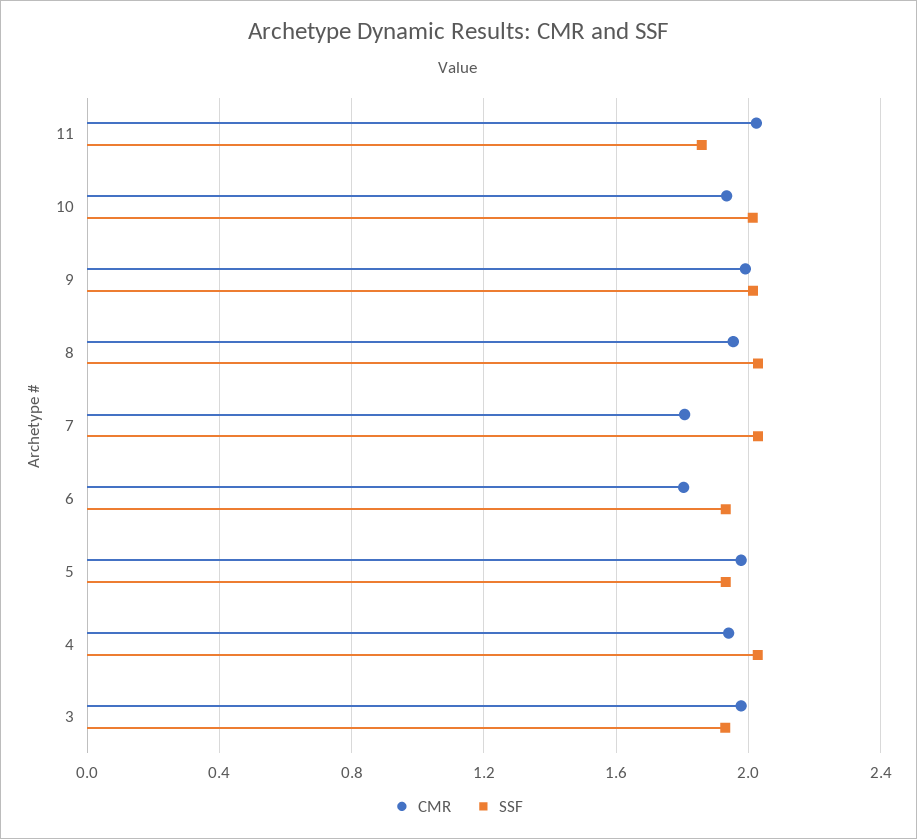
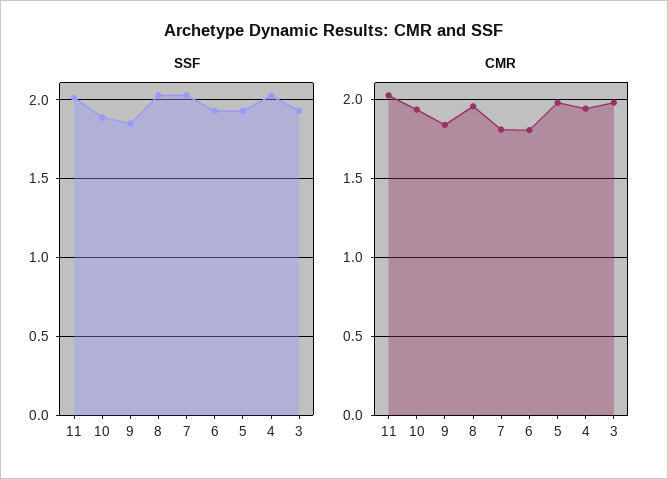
SSF, 11: 1.85 -> 2
SSF, 10: 2 -> 1.9
CMR, 9: 2 -> 1.85
SSF, 9: 2 -> 1.85

